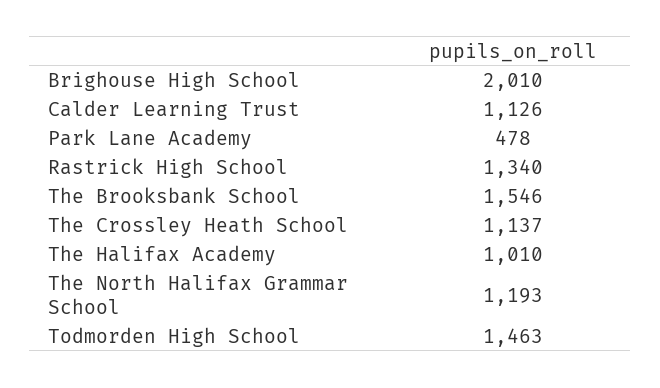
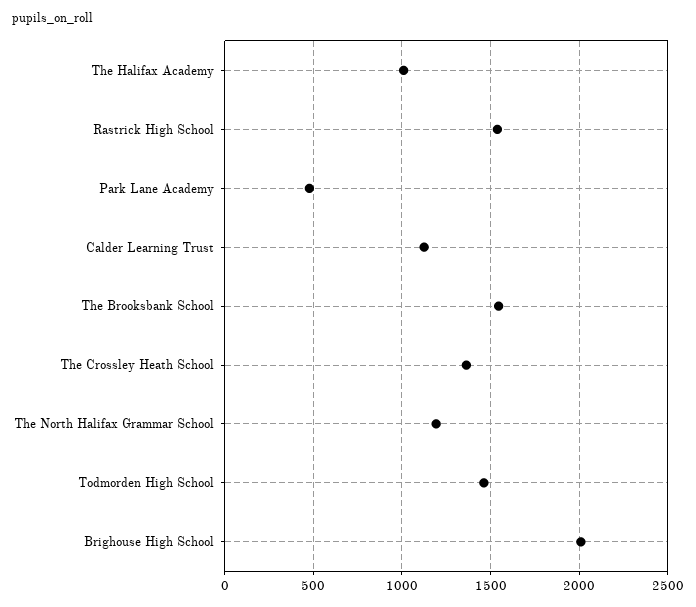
Rastrick High School: 1340 -> 1550
The Crossley Heath School: 1137 -> 1350

